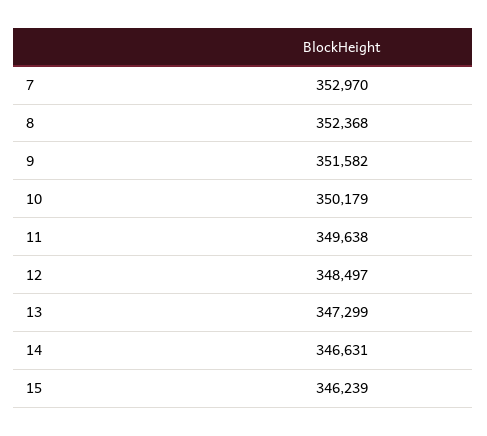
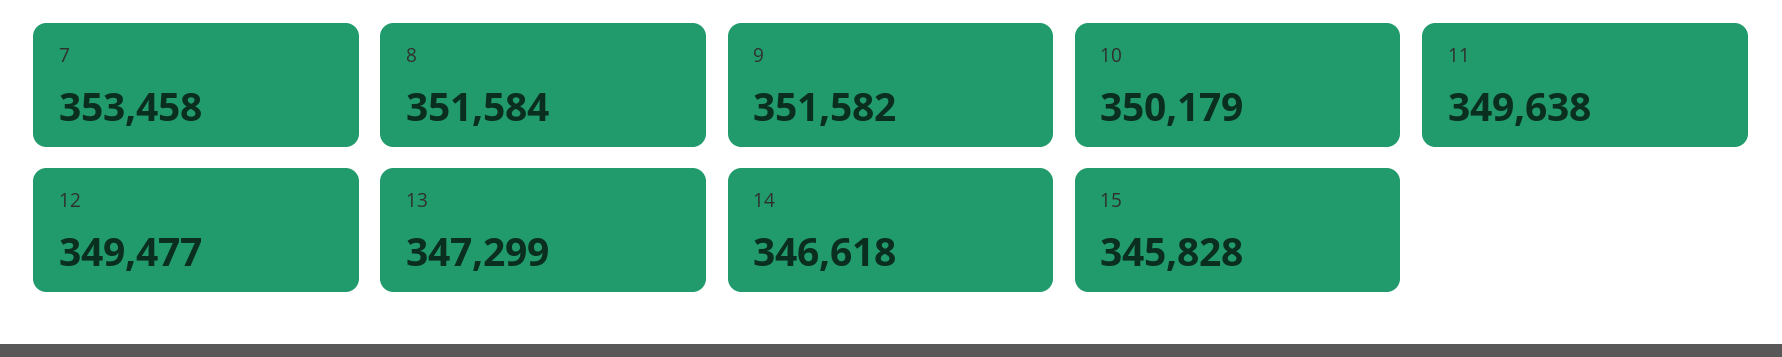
7: 352970 -> 353458
8: 352368 -> 351584
12: 348497 -> 349477
14: 346631 -> 346618
15: 346239 -> 345828

